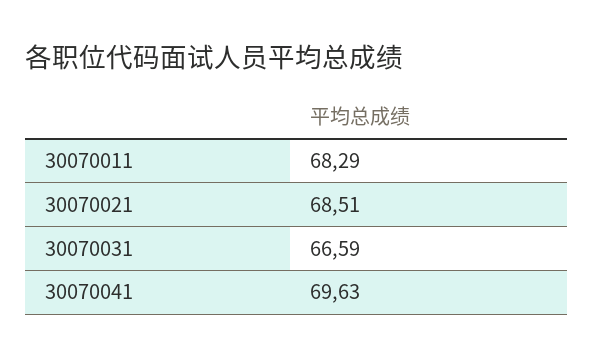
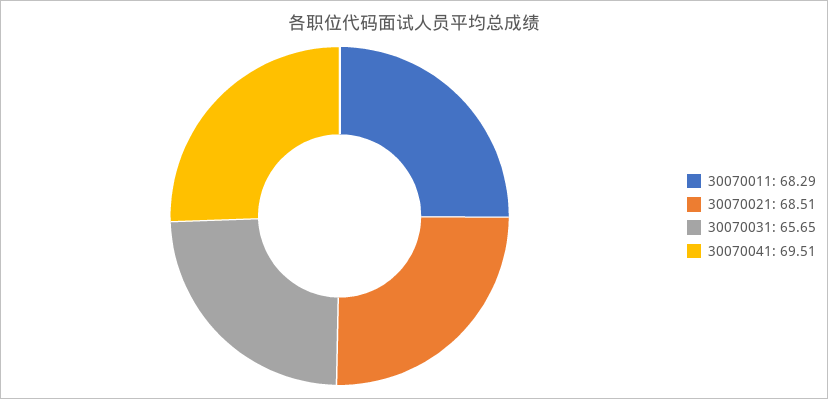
30070031: 66.59 -> 65.65
30070041: 69.63 -> 69.51

